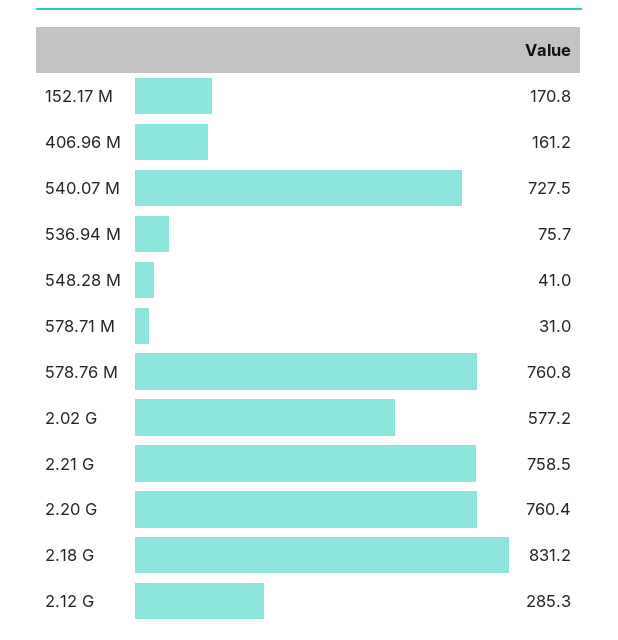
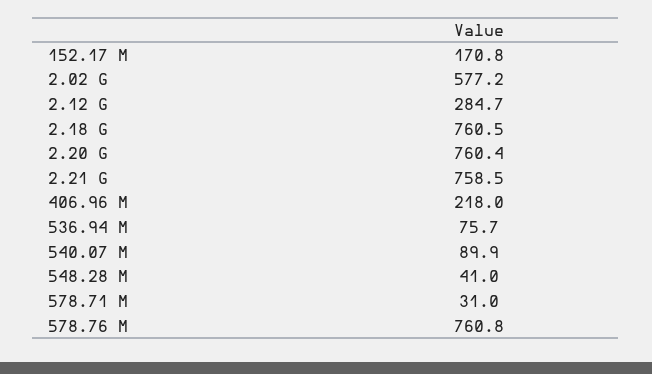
406.96 M: 161.2 -> 218
540.07 M: 727.5 -> 89.9
2.18 G: 831.2 -> 760.5
2.12 G: 285.3 -> 284.7

